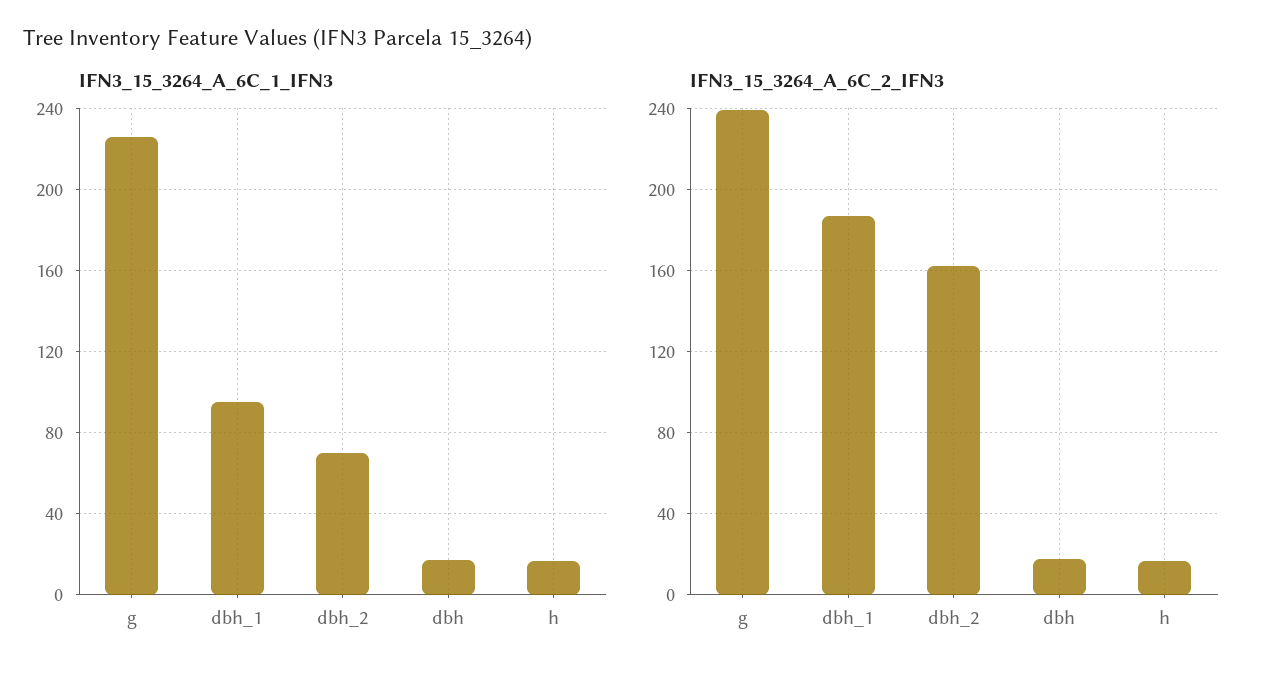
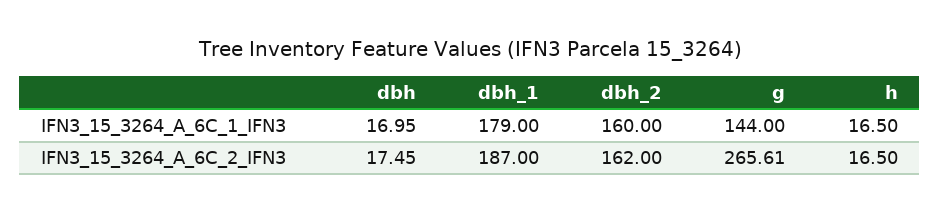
IFN3_15_3264_A_6C_1_IFN3, g: 225 -> 144
IFN3_15_3264_A_6C_1_IFN3, dbh_1: 95 -> 179
IFN3_15_3264_A_6C_1_IFN3, dbh_2: 70 -> 160
IFN3_15_3264_A_6C_2_IFN3, g: 240 -> 265.61

